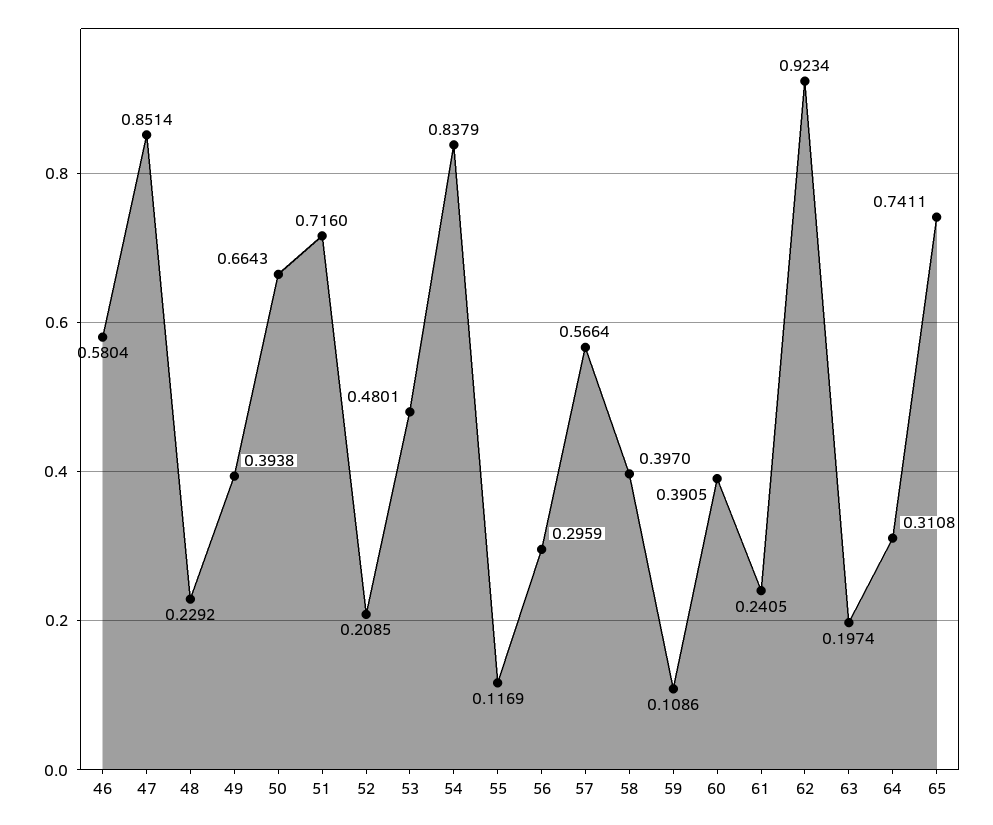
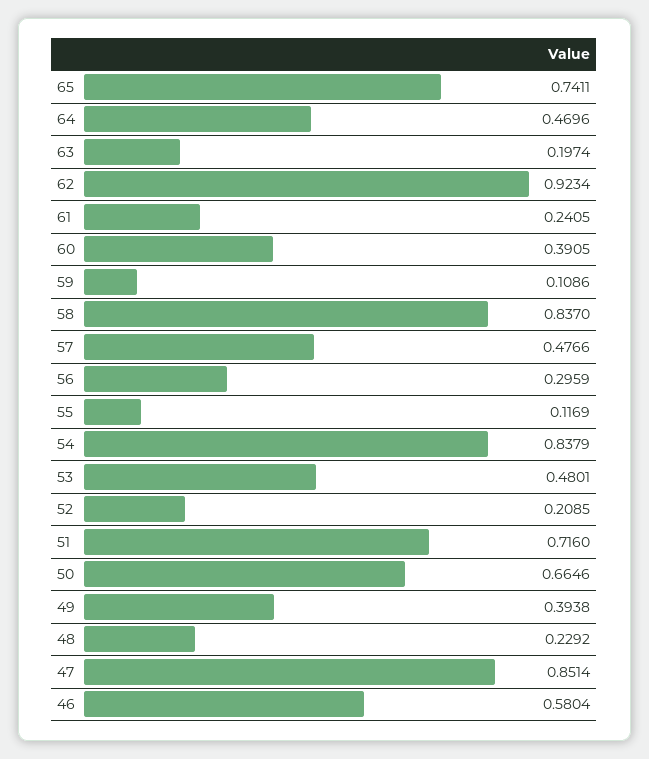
50: 0.6643 -> 0.6646
57: 0.5664 -> 0.4766
58: 0.397 -> 0.837
64: 0.3108 -> 0.4696

